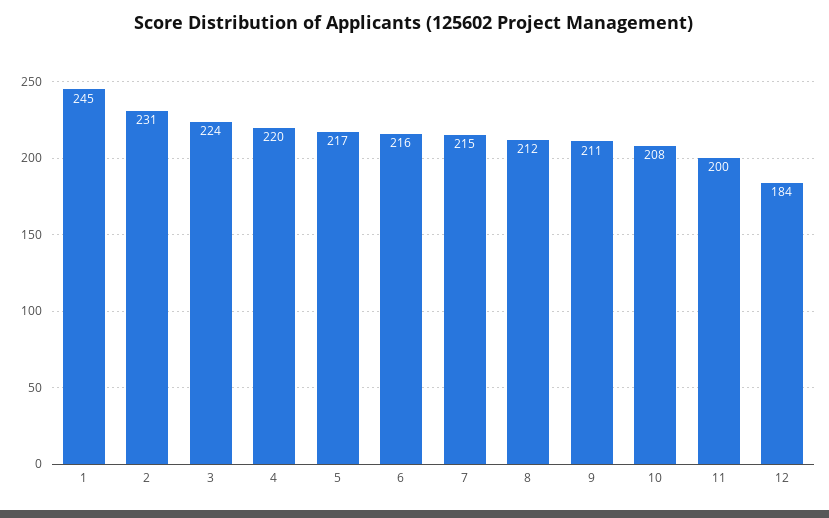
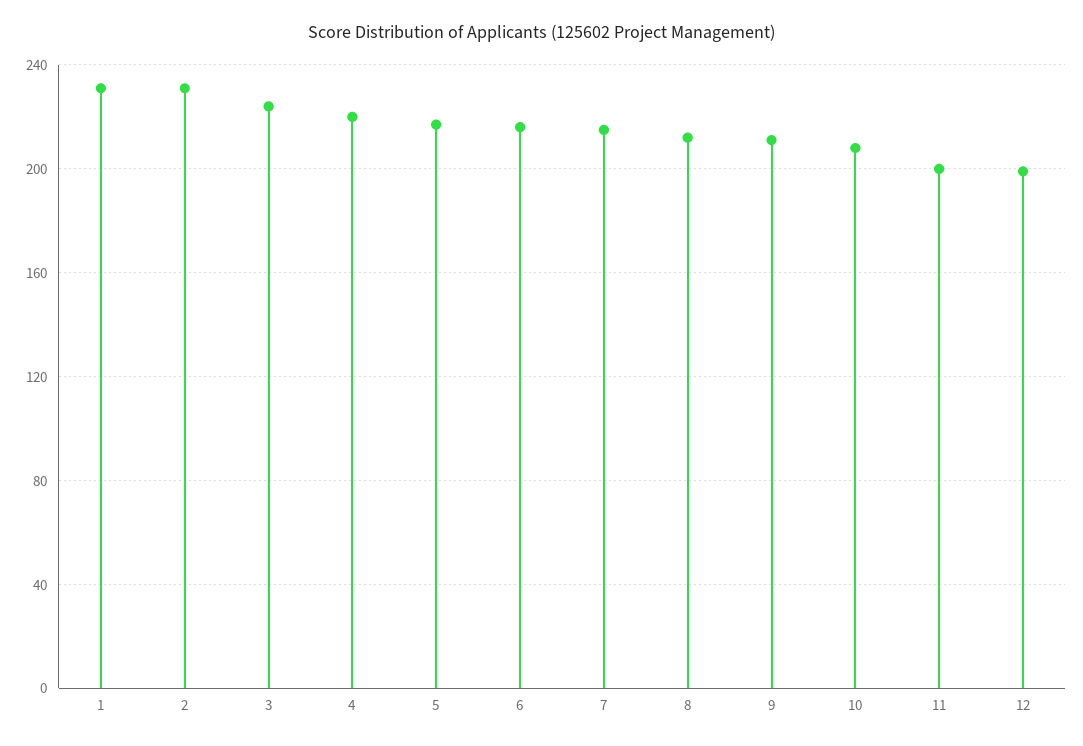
1: 245 -> 230
12: 184 -> 200

